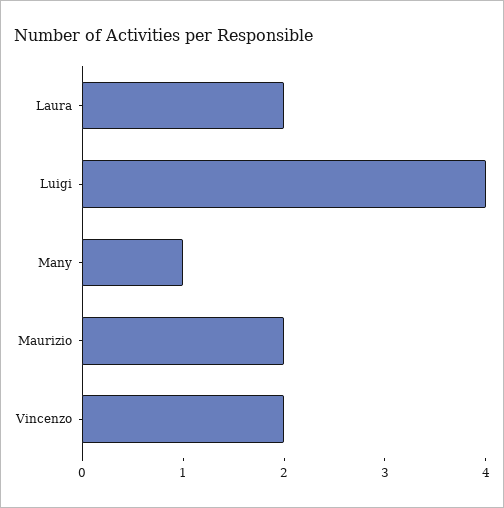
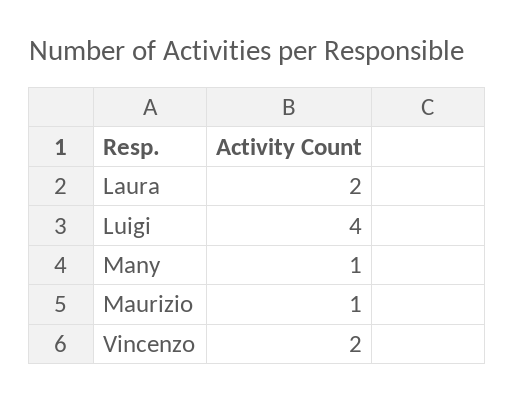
Maurizio: 2 -> 1

